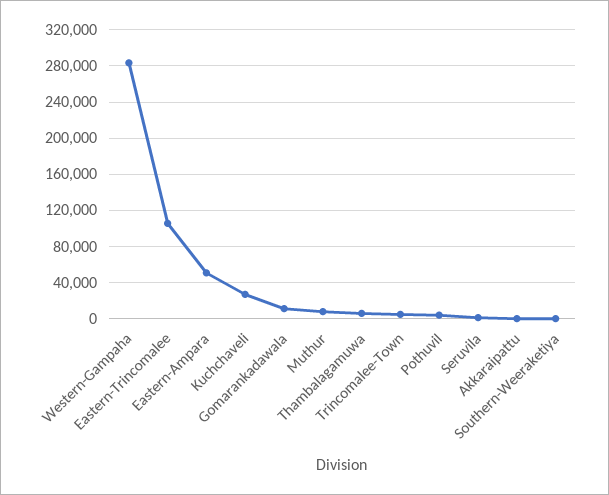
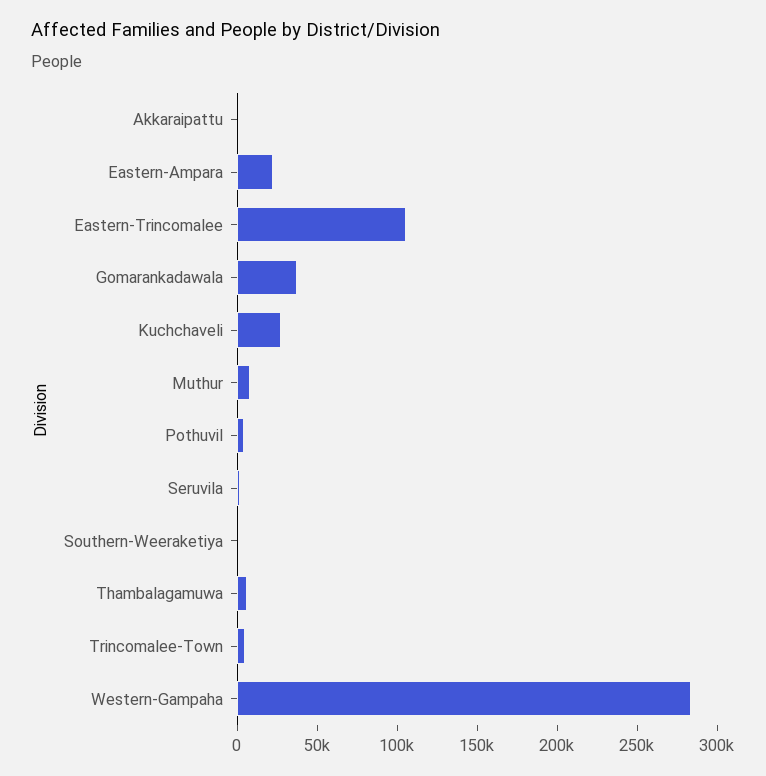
Eastern-Ampara: 50000 -> 20000
Gomarankadawala: 10000 -> 40000

